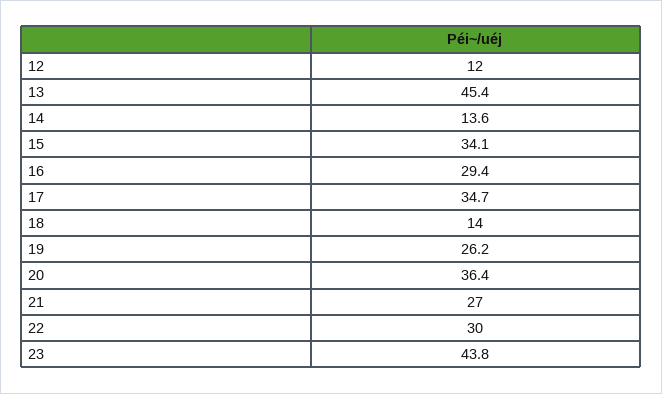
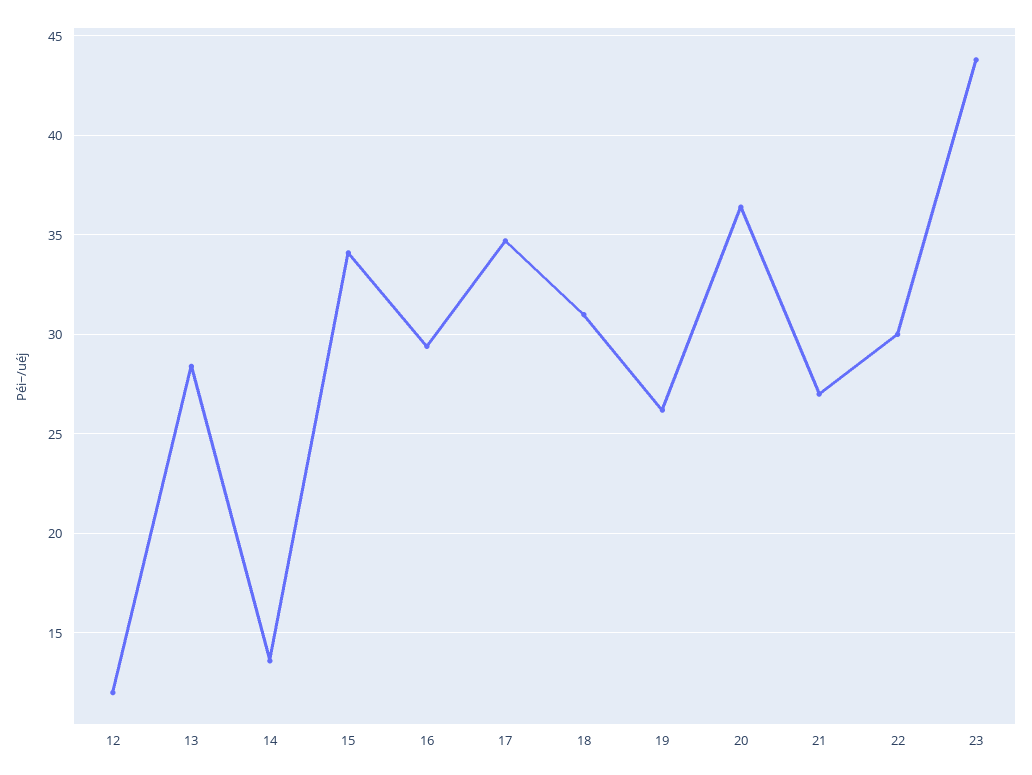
13: 45.4 -> 28.5
18: 14 -> 31

